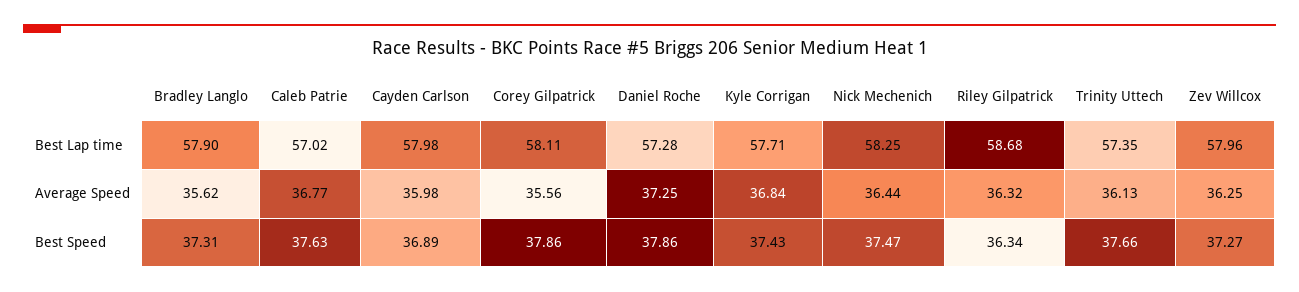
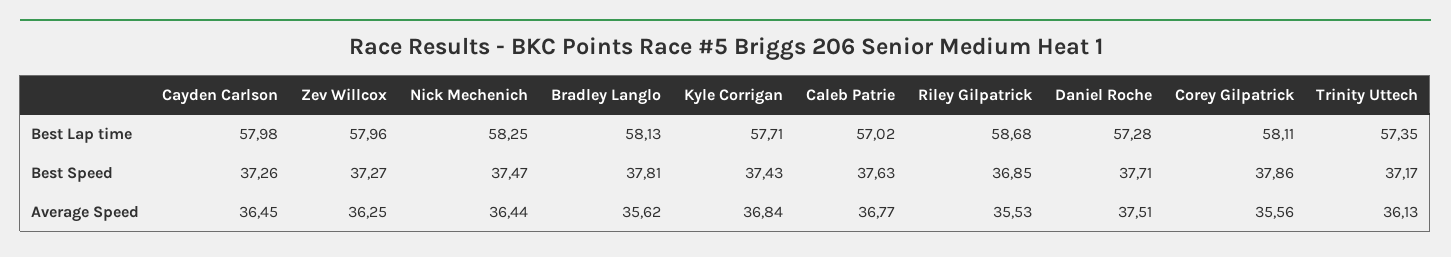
Bradley Langlo, Best Lap time: 57.9 -> 58.13
Cayden Carlson, Average Speed: 35.98 -> 36.45
Daniel Roche, Average Speed: 37.25 -> 37.51
Riley Gilpatrick, Average Speed: 36.32 -> 35.53
Bradley Langlo, Best Speed: 37.31 -> 37.81
Cayden Carlson, Best Speed: 36.89 -> 37.26
Daniel Roche, Best Speed: 37.86 -> 37.71
Riley Gilpatrick, Best Speed: 36.34 -> 36.85
Trinity Uttech, Best Speed: 37.66 -> 37.17

